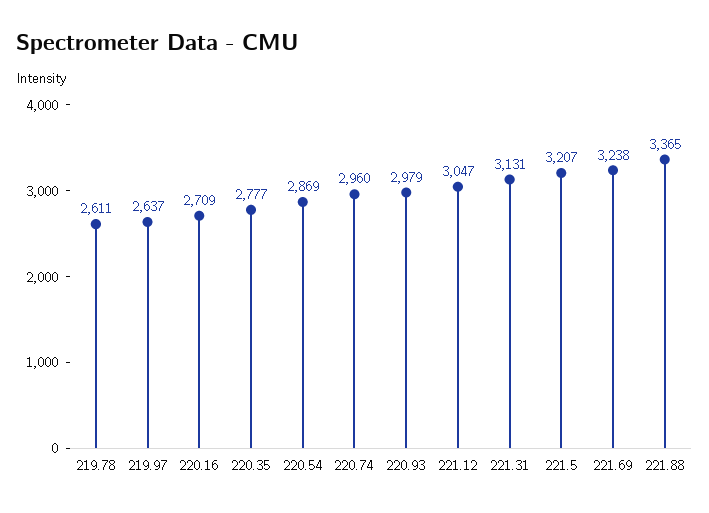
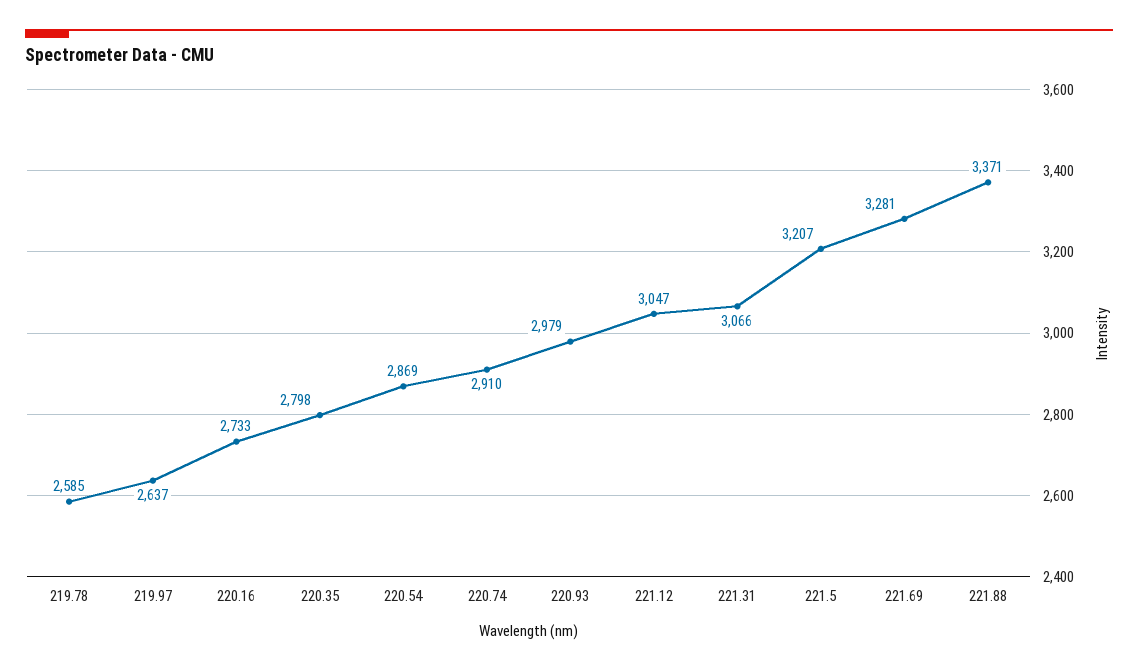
219.78: 2611 -> 2585
220.16: 2709 -> 2733
220.35: 2777 -> 2798
220.74: 2960 -> 2910
221.31: 3131 -> 3066
221.69: 3238 -> 3281
221.88: 3365 -> 3371

